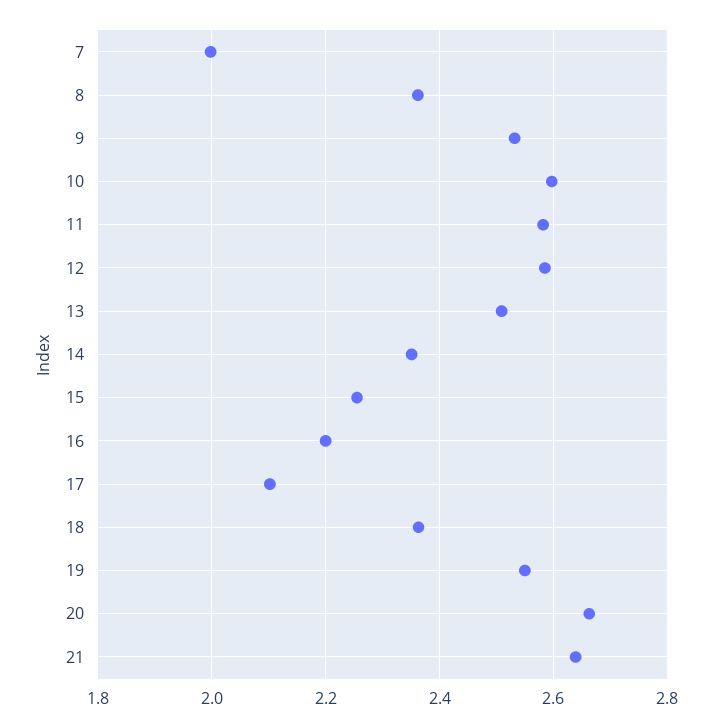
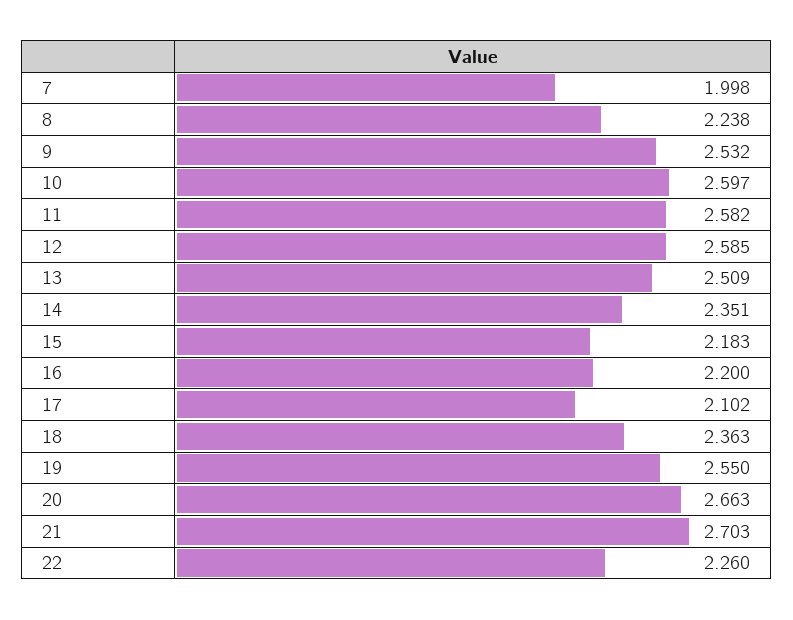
8: 2.36 -> 2.238
15: 2.26 -> 2.183
21: 2.64 -> 2.703
22: none -> 2.26

